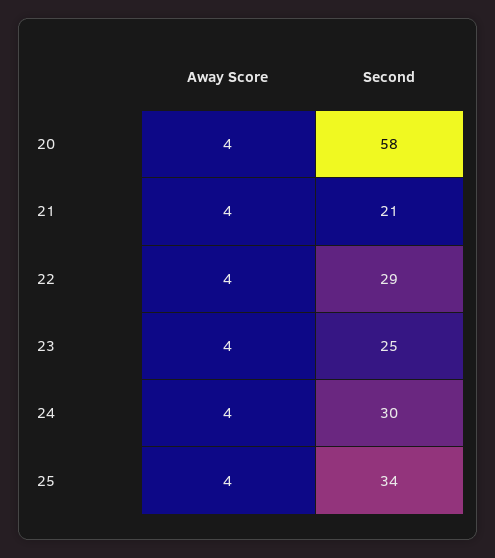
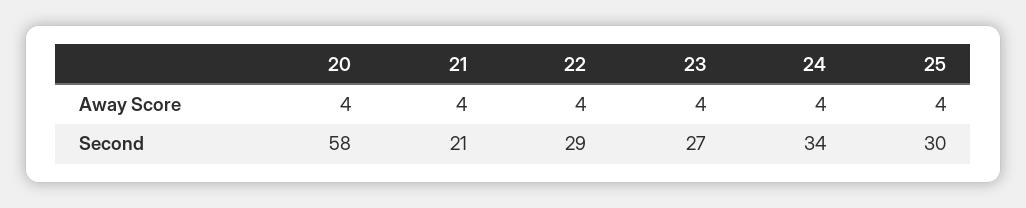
Second, 23: 25 -> 27
Second, 24: 30 -> 34
Second, 25: 34 -> 30

